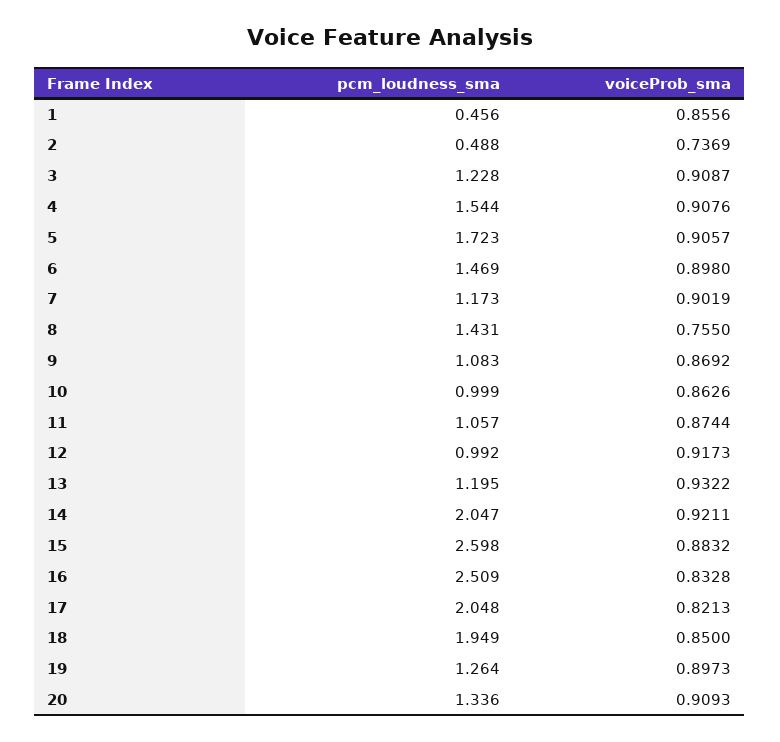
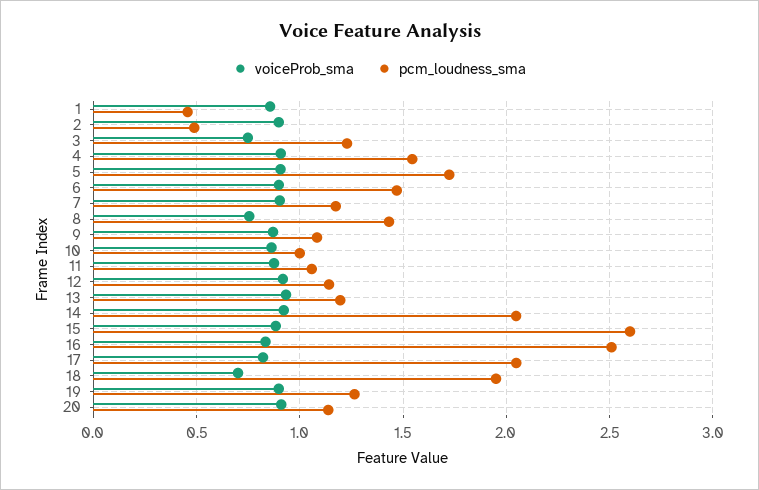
voiceProb_sma, 2: 0.7369 -> 0.9
voiceProb_sma, 3: 0.9087 -> 0.75
pcm_loudness_sma, 12: 0.992 -> 1.15
voiceProb_sma, 18: 0.85 -> 0.7
pcm_loudness_sma, 20: 1.336 -> 1.15

